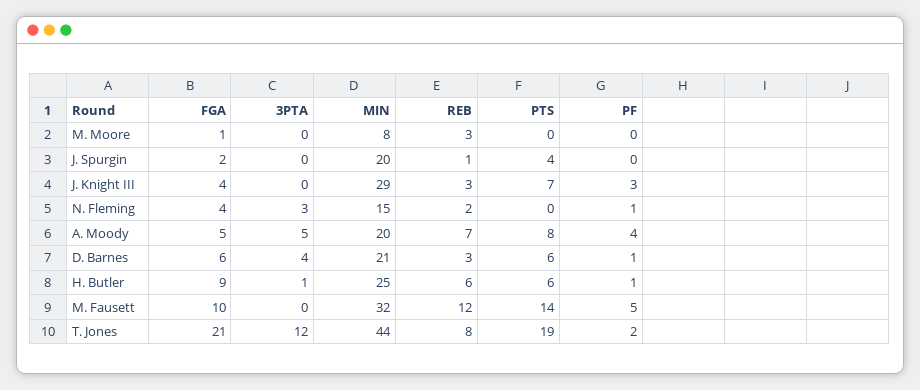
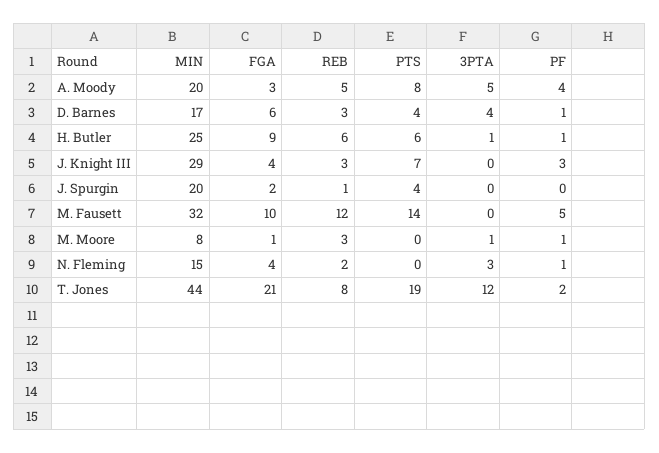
3PTA, M. Moore: 0 -> 1
PF, M. Moore: 0 -> 1
FGA, A. Moody: 5 -> 3
REB, A. Moody: 7 -> 5
MIN, D. Barnes: 21 -> 17
PTS, D. Barnes: 6 -> 4

